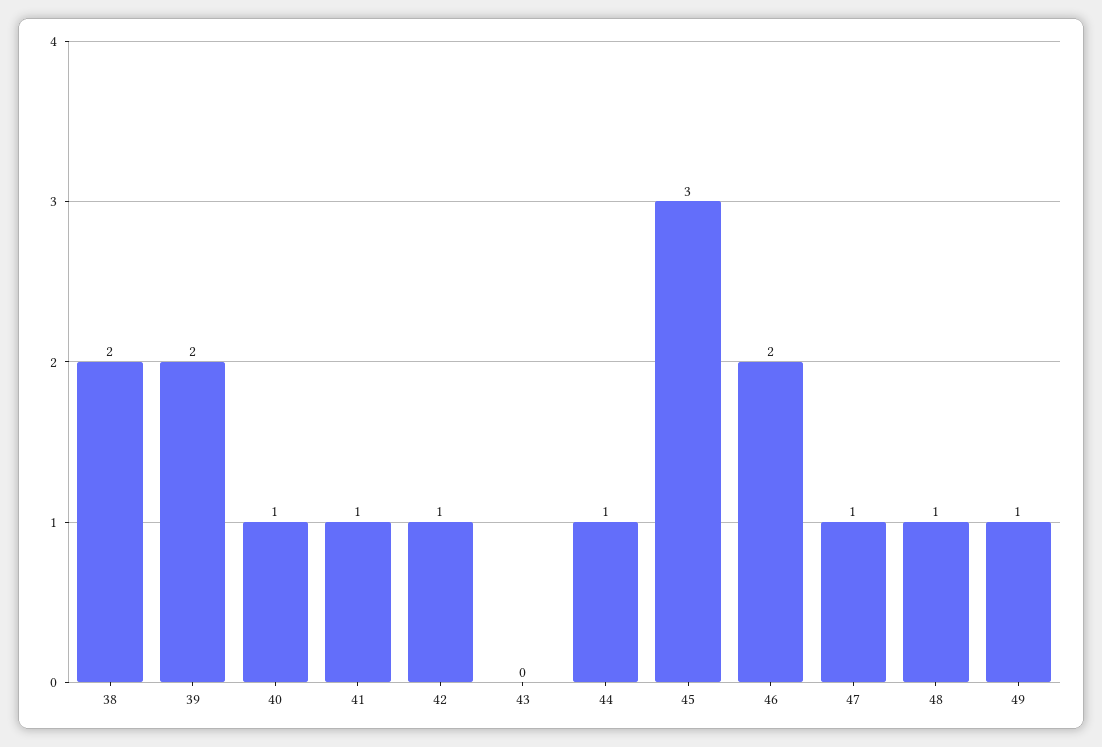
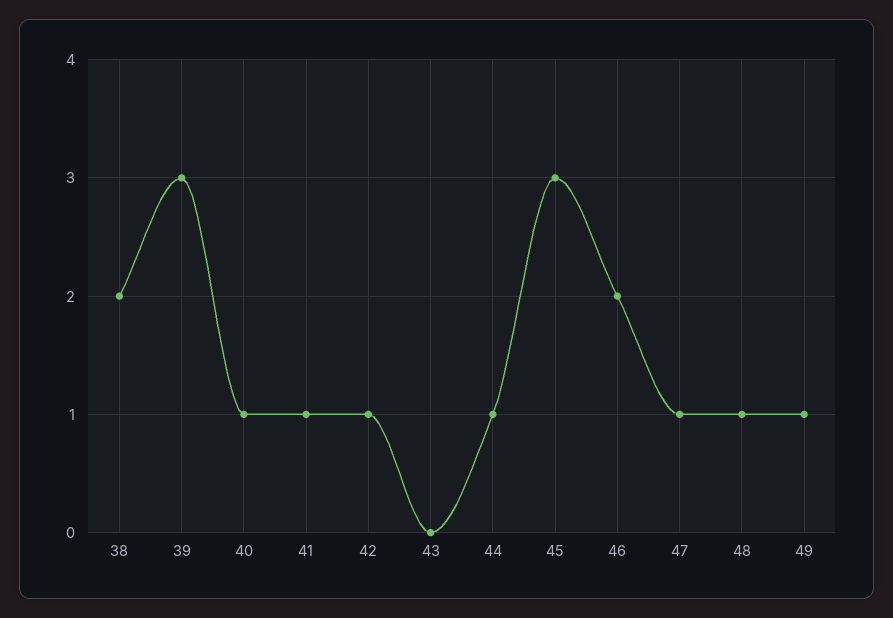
39: 2 -> 3

